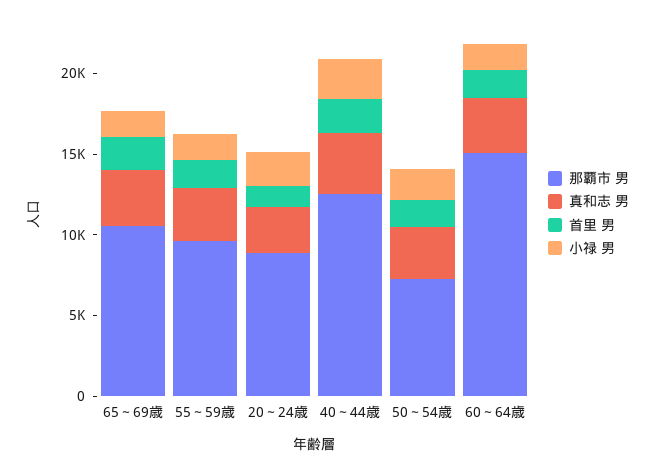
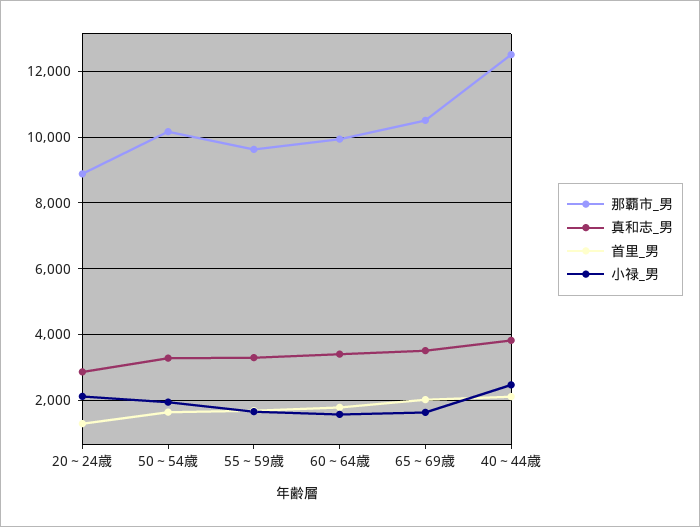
那覇市 男, 50～54歳: 7000 -> 10200
那覇市 男, 60～64歳: 15000 -> 10000

